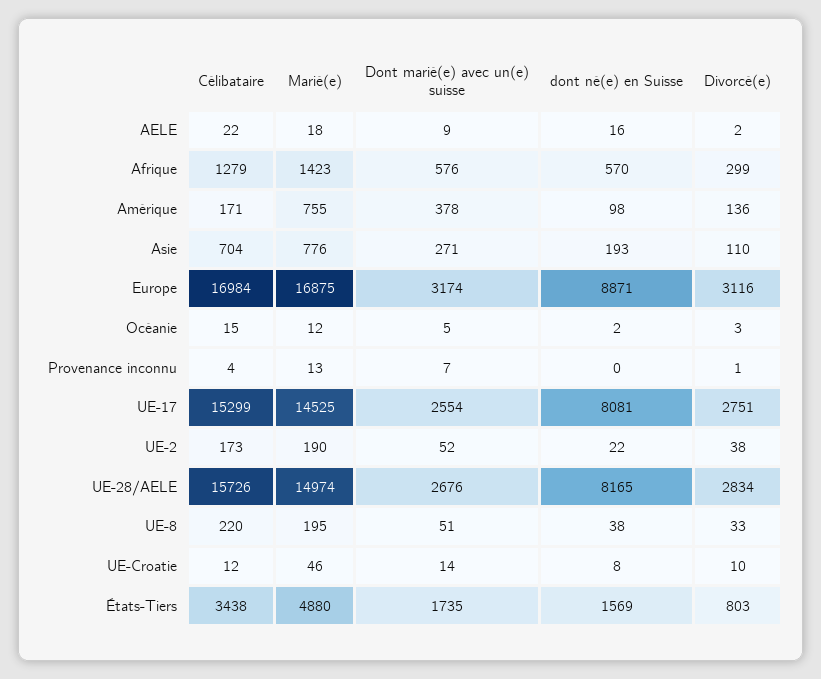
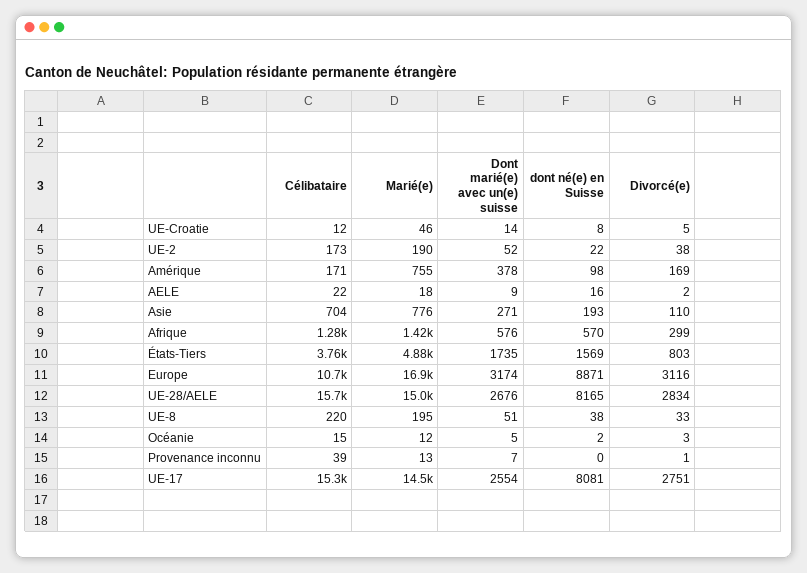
Divorcé(e), Amérique: 136 -> 169
Célibataire, Europe: 16984 -> 10700
Célibataire, Provenance inconnu: 4 -> 39
Divorcé(e), UE-Croatie: 10 -> 5
Célibataire, États-Tiers: 3438 -> 3760

